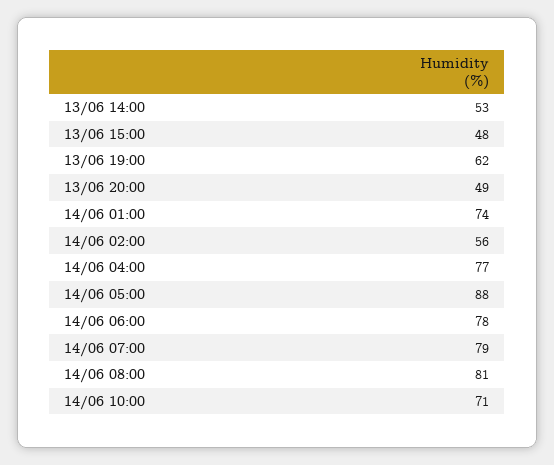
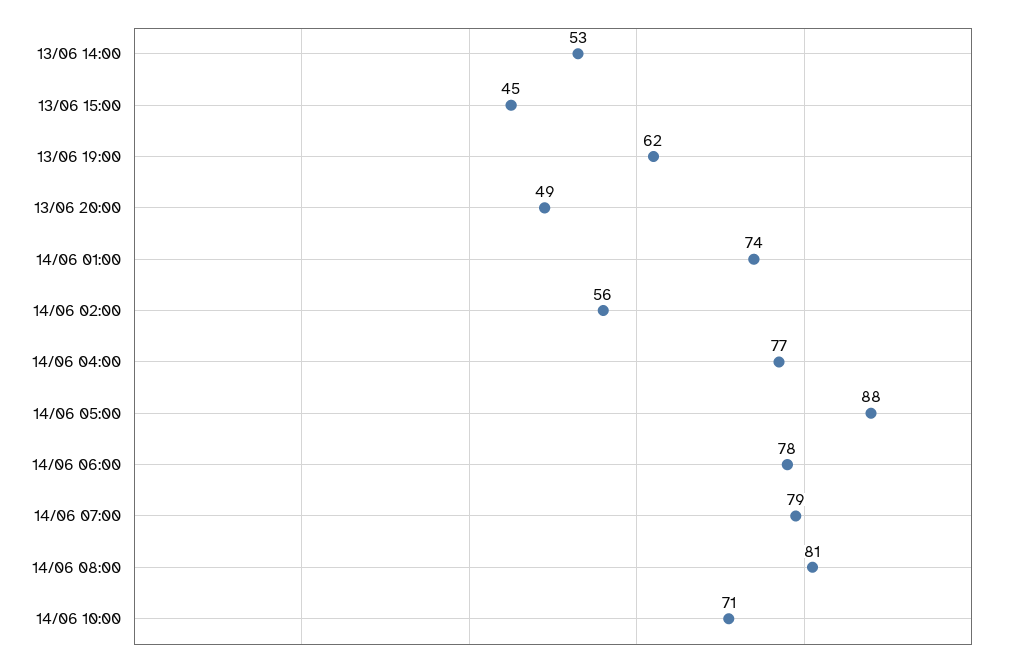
13/06 15:00: 48 -> 45

